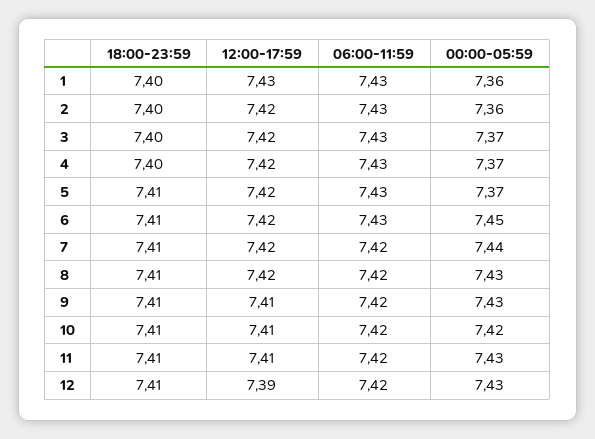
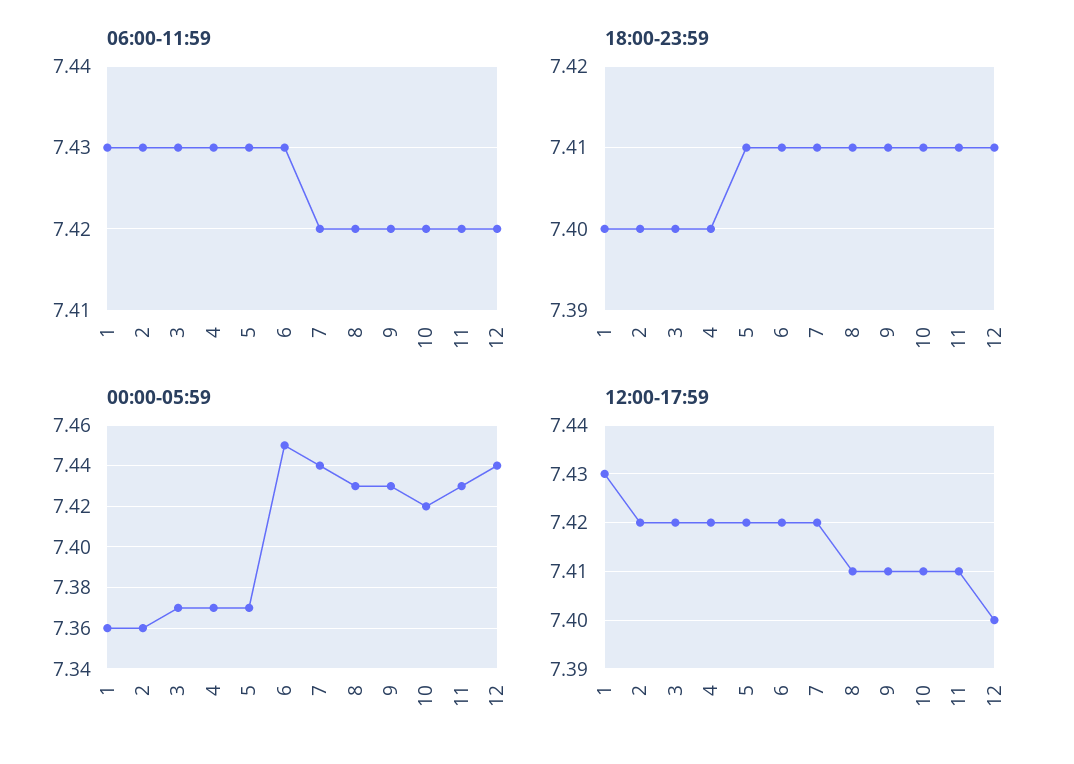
12:00-17:59, 8: 7.42 -> 7.41
12:00-17:59, 12: 7.39 -> 7.4
00:00-05:59, 12: 7.43 -> 7.44

